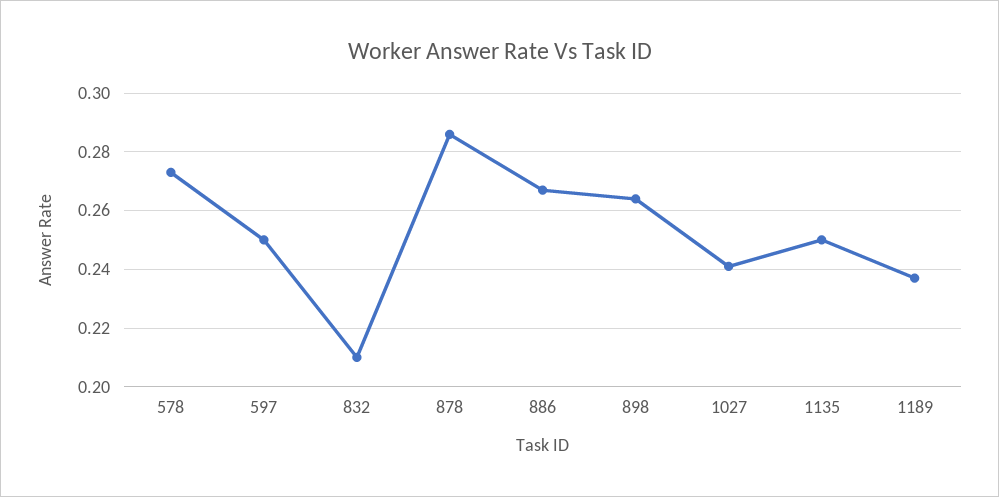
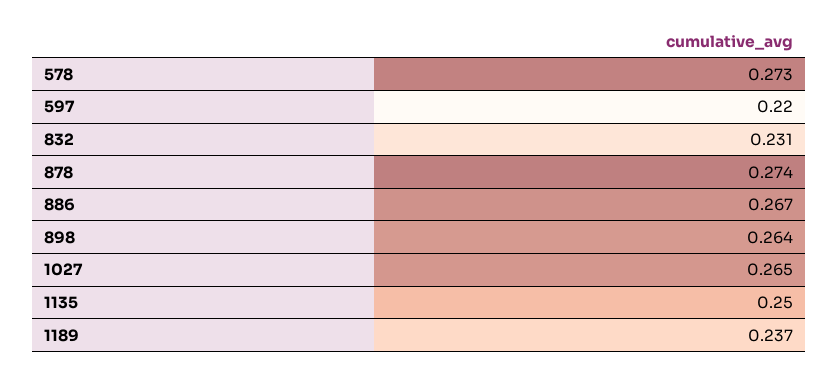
597: 0.25 -> 0.22
832: 0.21 -> 0.231
878: 0.285 -> 0.274
1027: 0.24 -> 0.265

